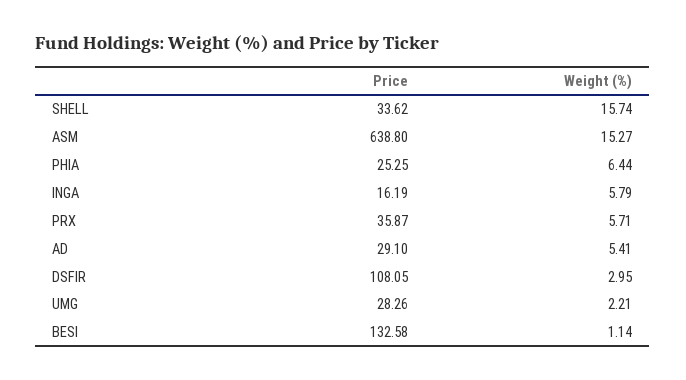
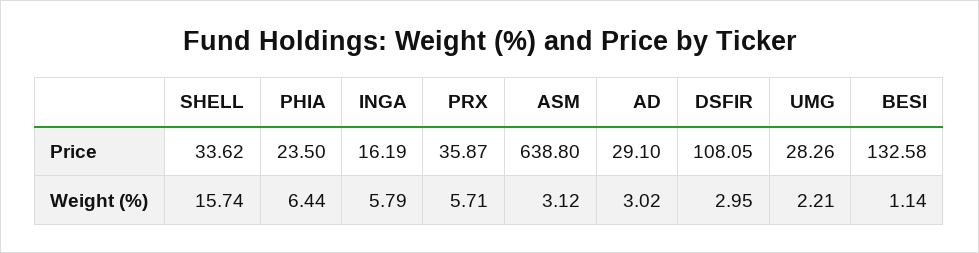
Weight (%), ASM: 15.27 -> 3.12
Price, PHIA: 25.25 -> 23.5
Weight (%), AD: 5.41 -> 3.02

